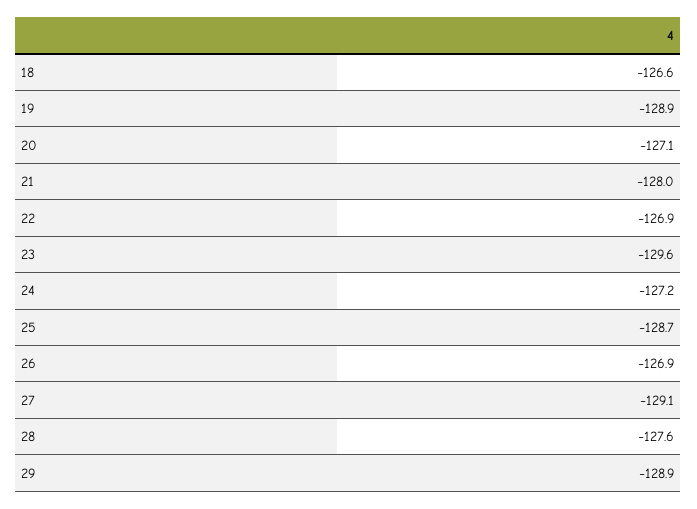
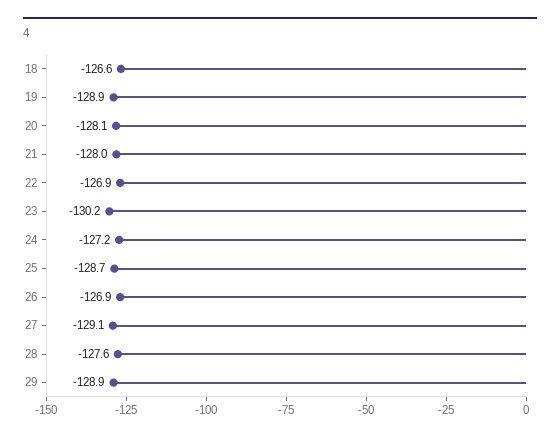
20: -127.1 -> -128.1
23: -129.6 -> -130.2

